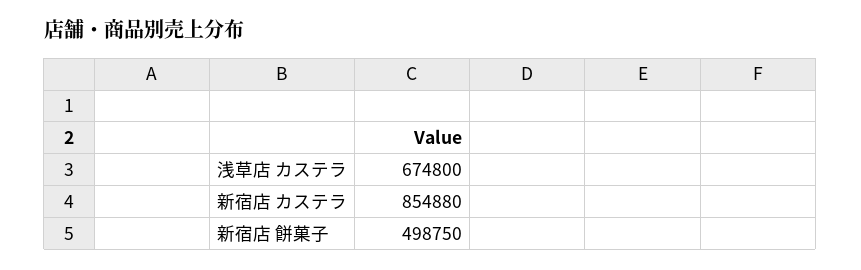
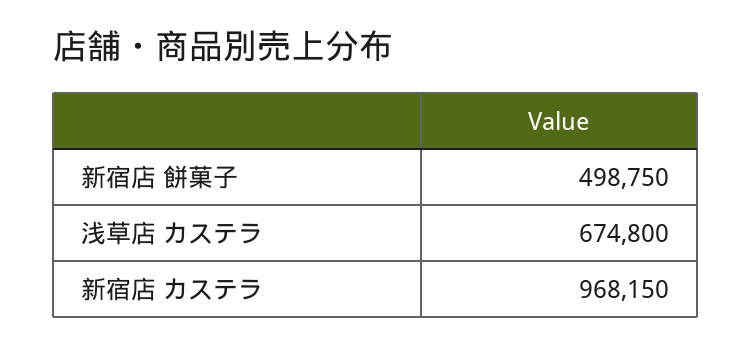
新宿店 カステラ: 854880 -> 968150

